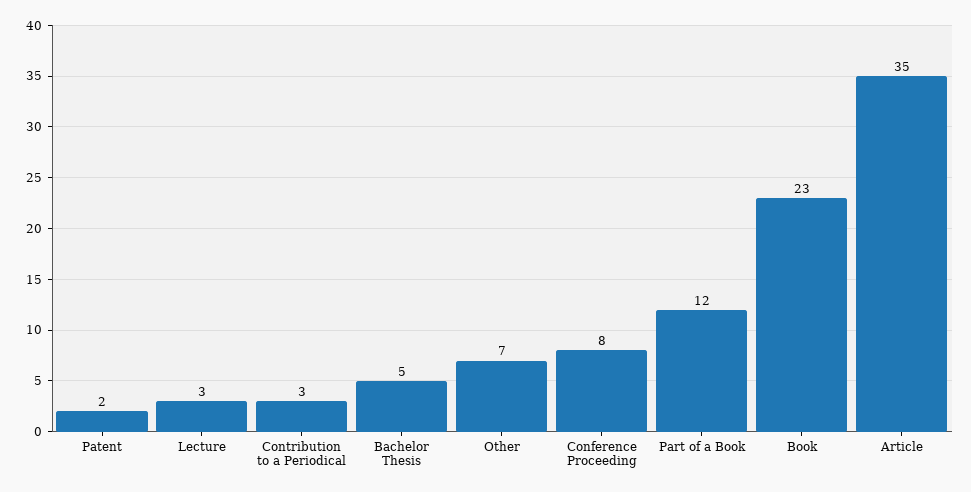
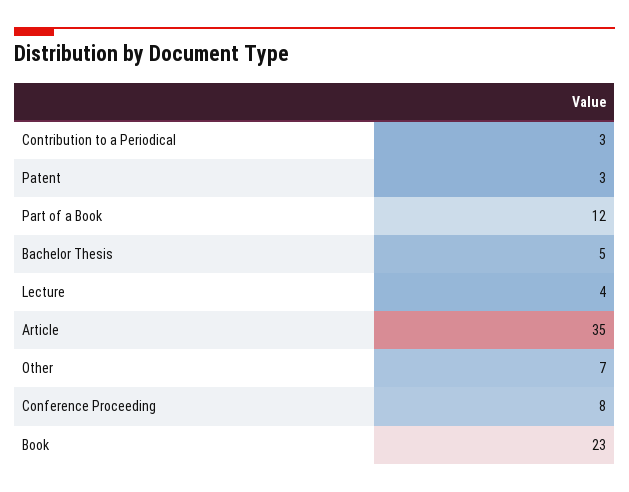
Patent: 2 -> 3
Lecture: 3 -> 4

